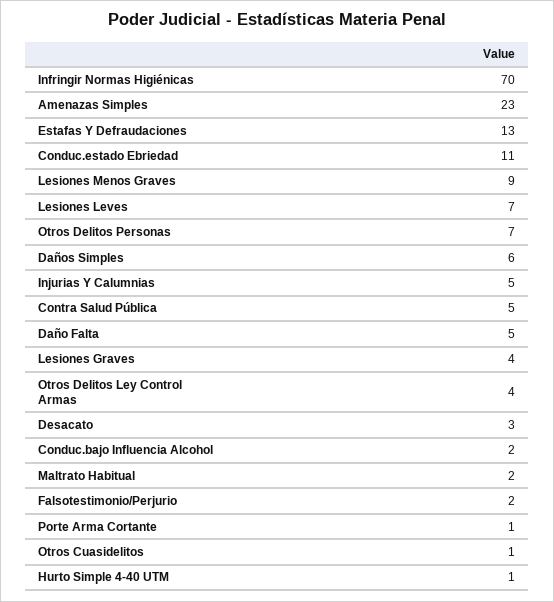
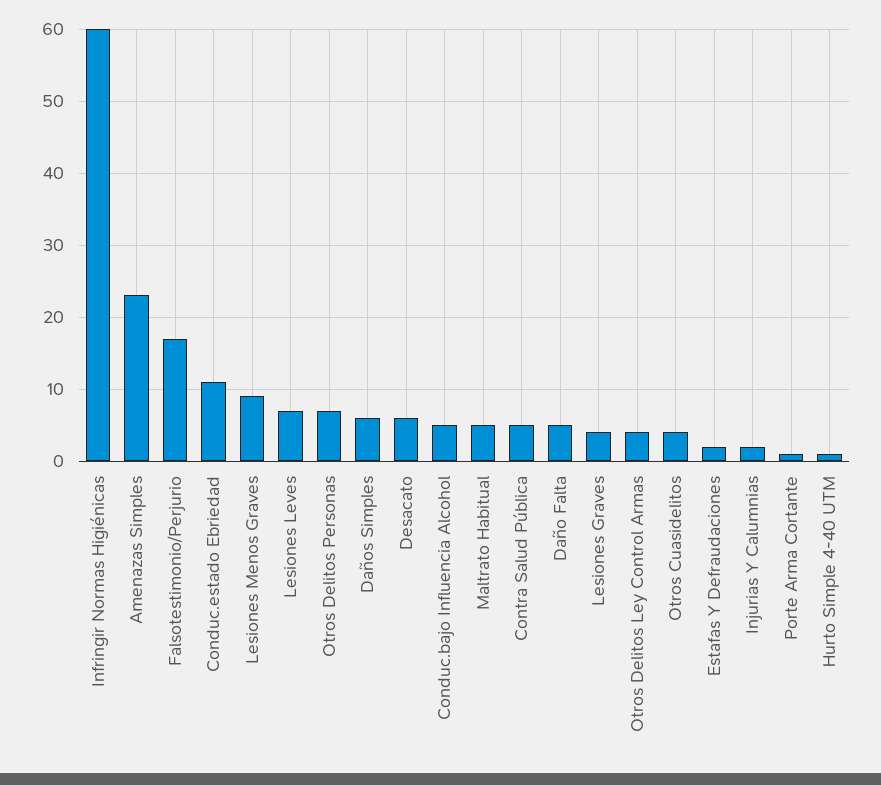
Infringir Normas Higiénicas: 70 -> 60
Estafas Y Defraudaciones: 13 -> 2
Injurias Y Calumnias: 5 -> 2
Desacato: 3 -> 6
Conduc.bajo Influencia Alcohol: 2 -> 5
Maltrato Habitual: 2 -> 5
Falsotestimonio/Perjurio: 2 -> 17
Otros Cuasidelitos: 1 -> 4

